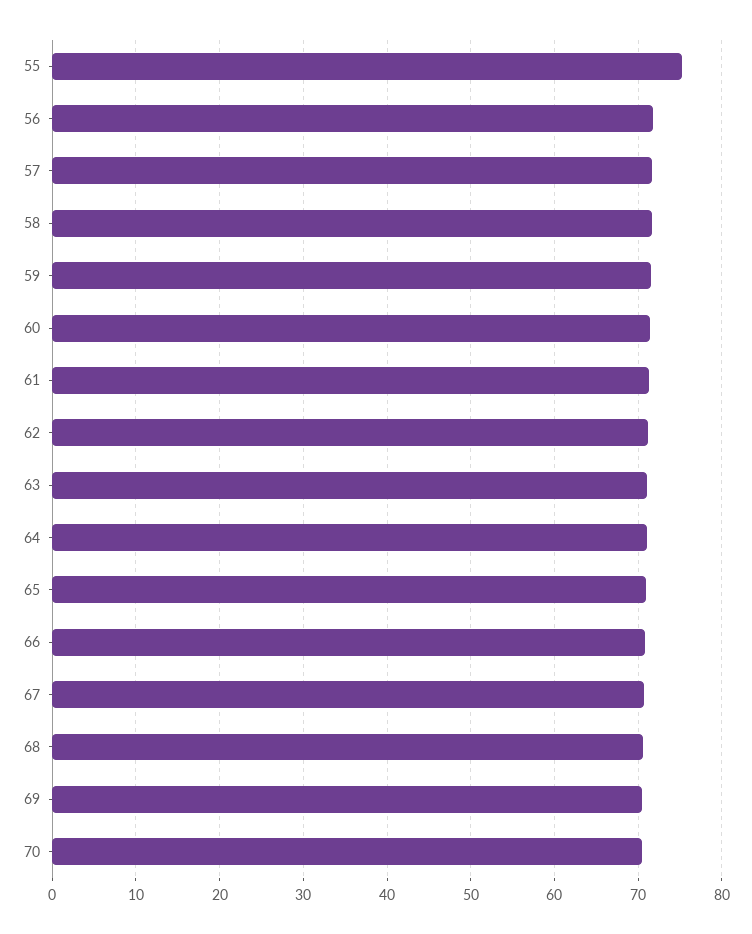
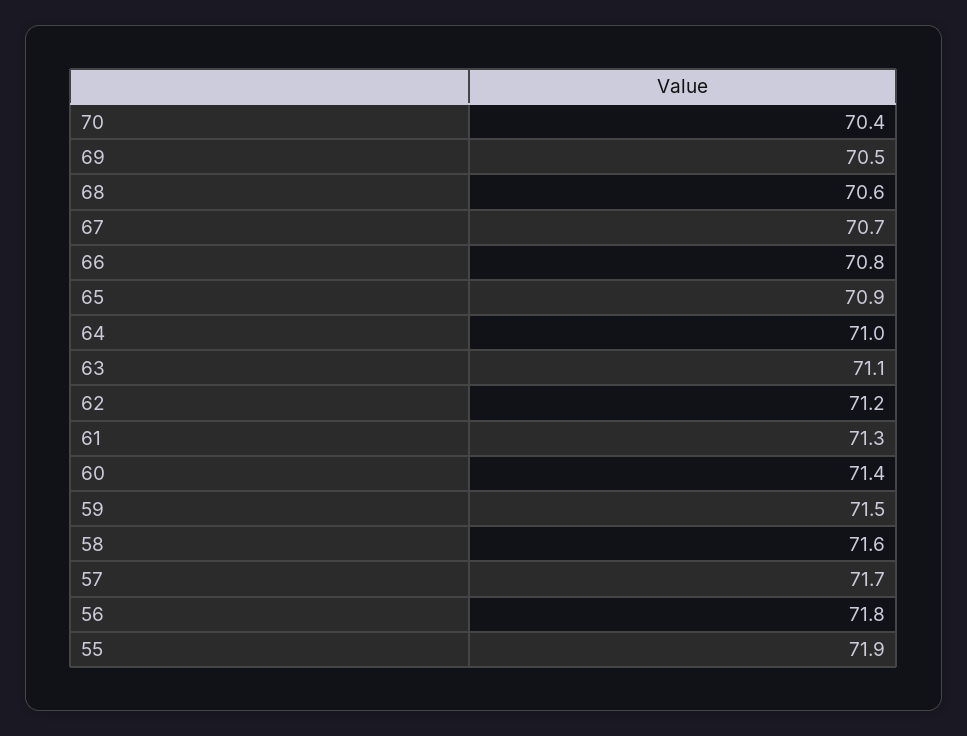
55: 75 -> 71.9

